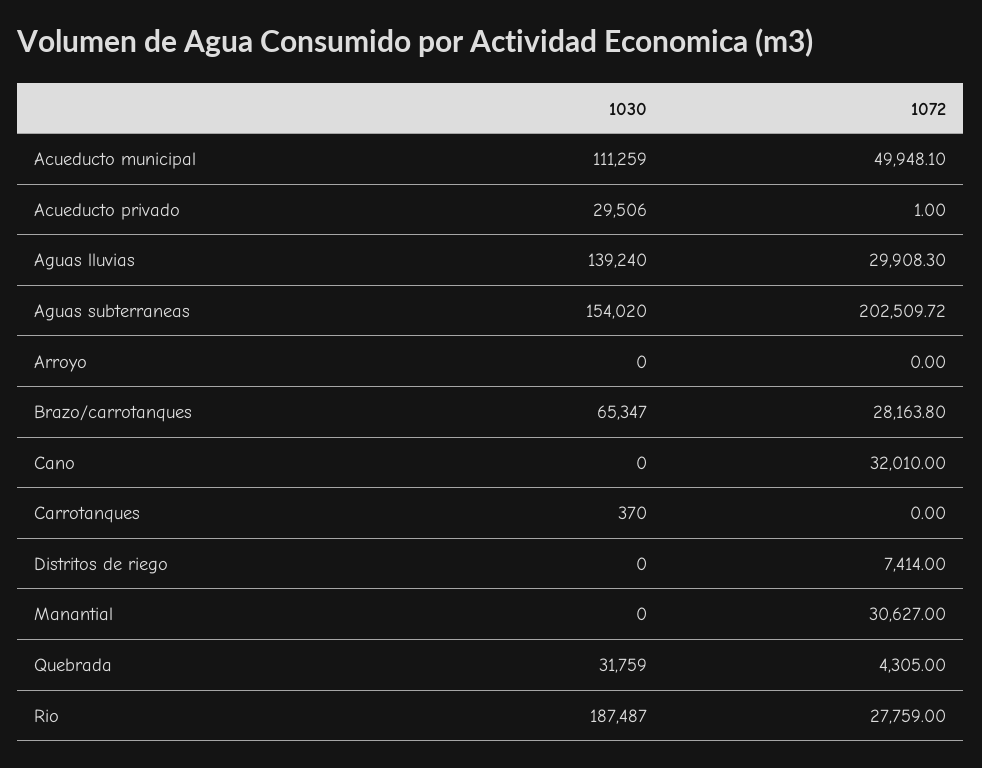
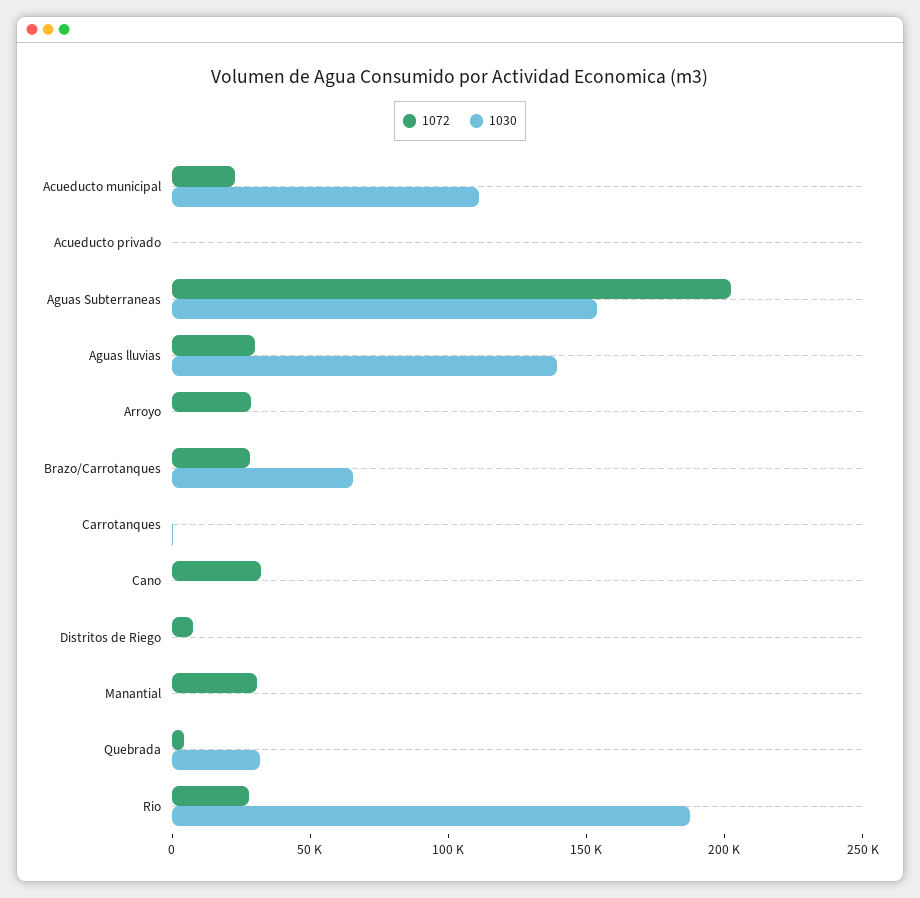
1072, Acueducto municipal: 49948.1 -> 20000
1030, Acueducto privado: 29506 -> 0
1072, Arroyo: 0 -> 30000

